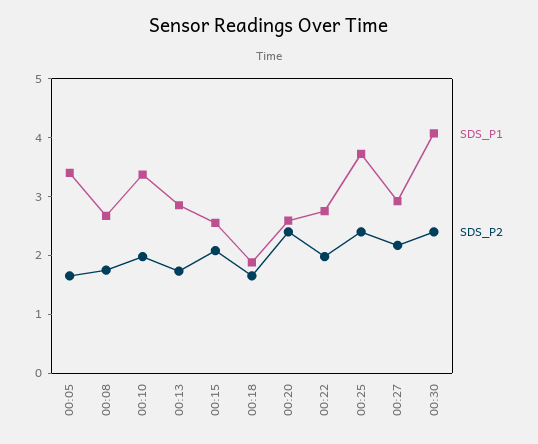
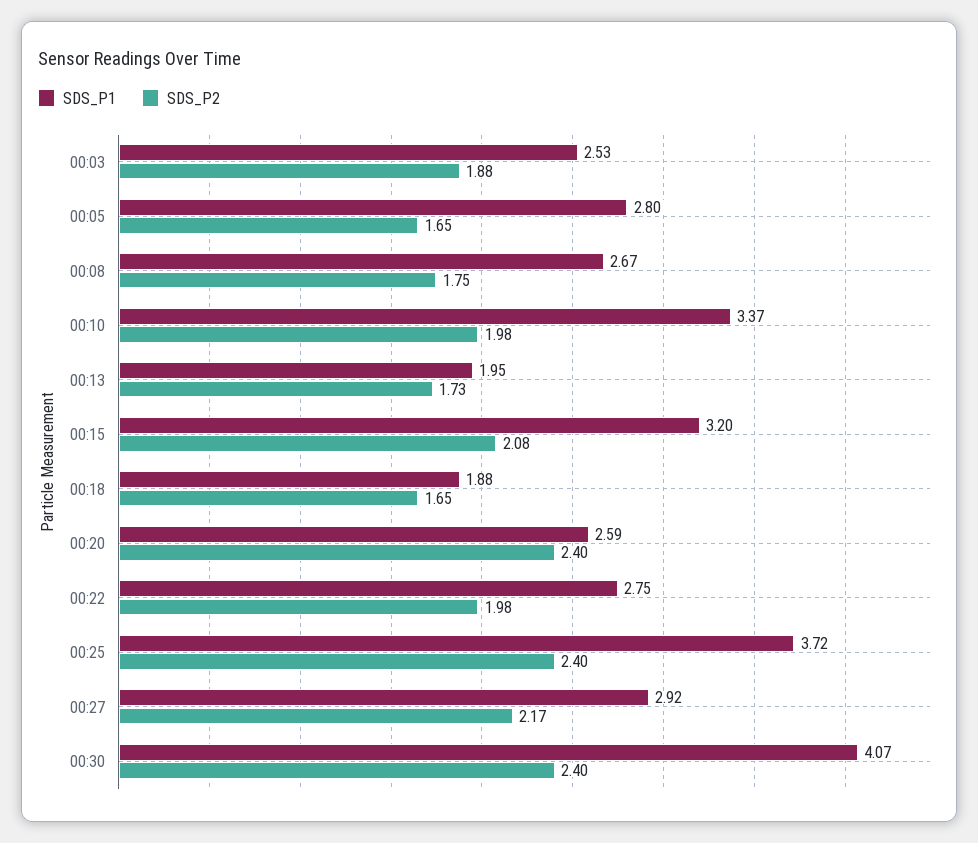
SDS_P1, 00:05: 3.4 -> 2.8
SDS_P1, 00:13: 2.8 -> 1.95
SDS_P1, 00:15: 2.6 -> 3.2
SDS_P1, 00:03: none -> 2.53
SDS_P2, 00:03: none -> 1.88

